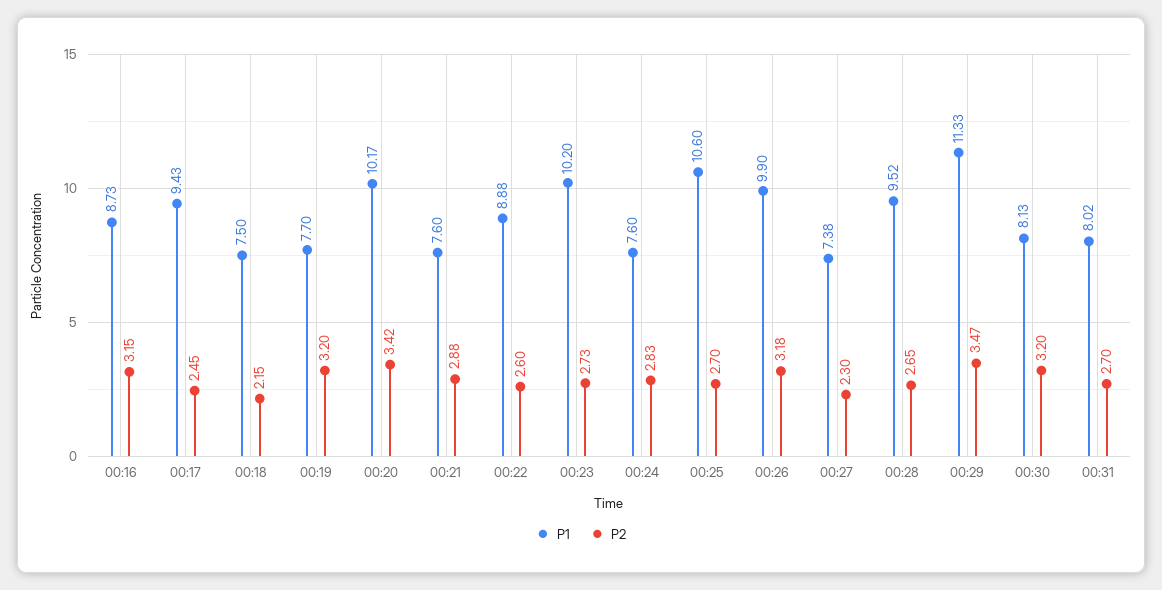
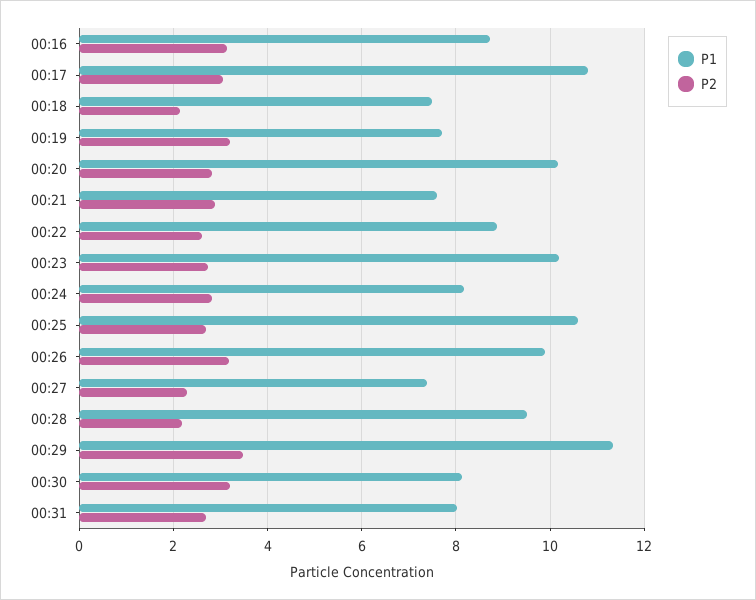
P1, 00:17: 9.43 -> 10.8
P2, 00:17: 2.45 -> 3
P2, 00:20: 3.42 -> 2.8
P1, 00:24: 7.6 -> 8.2
P2, 00:28: 2.65 -> 2.2

